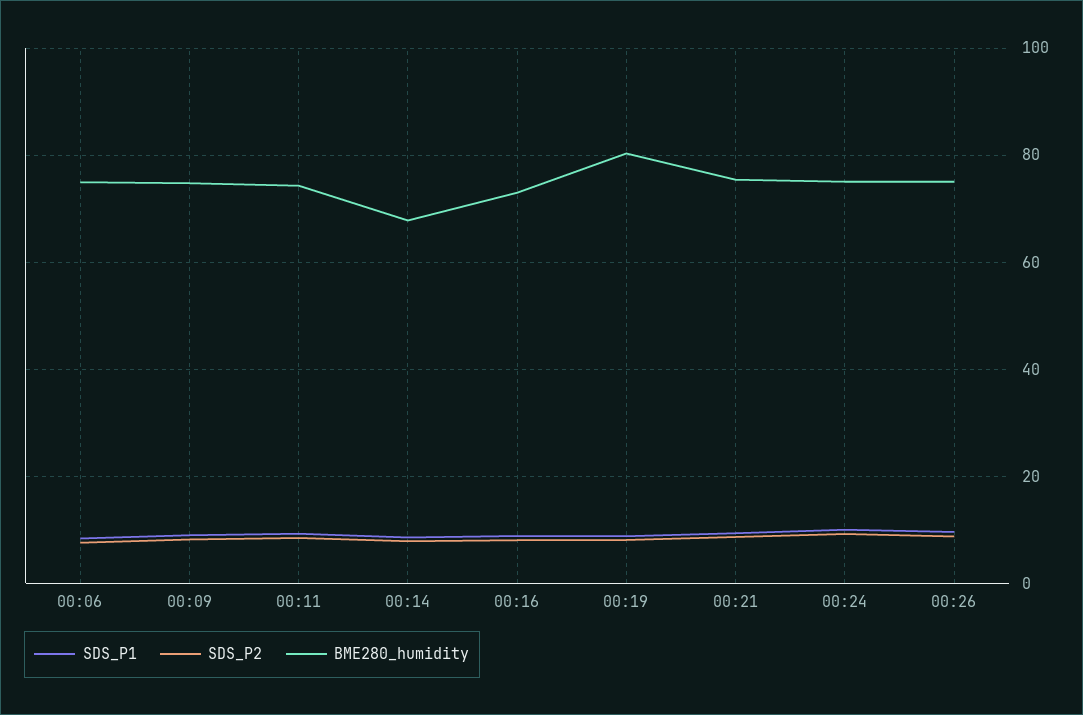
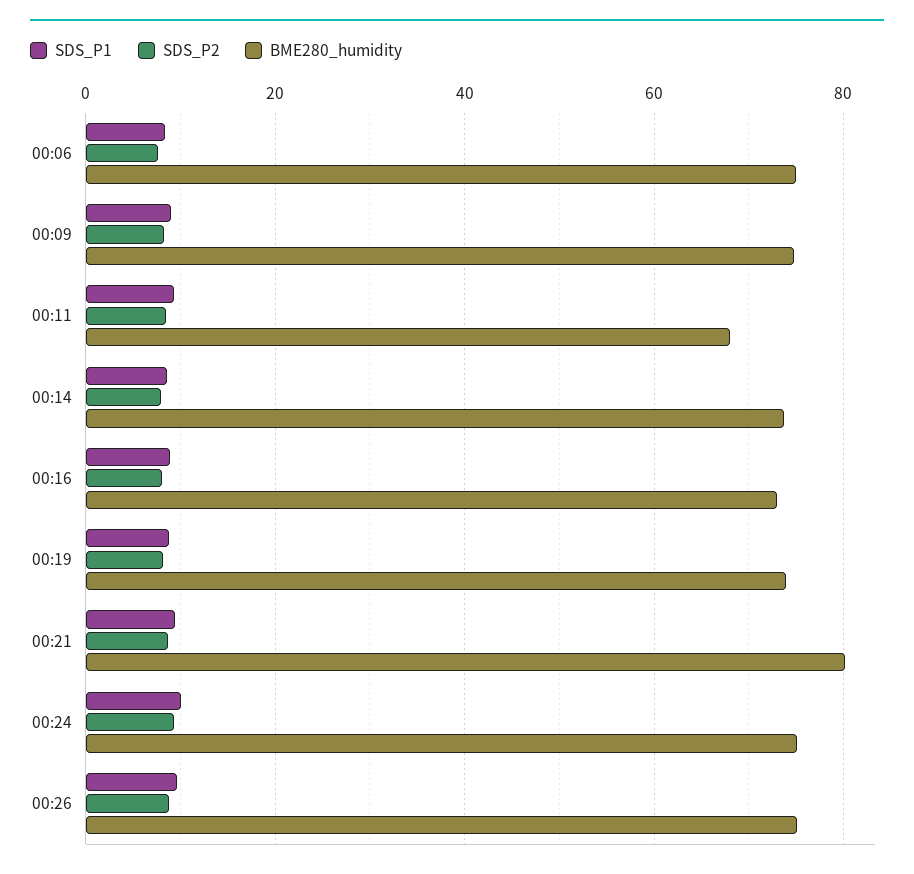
BME280_humidity, 00:11: 74 -> 68
BME280_humidity, 00:14: 68 -> 74
BME280_humidity, 00:19: 80 -> 74
BME280_humidity, 00:21: 76 -> 80

